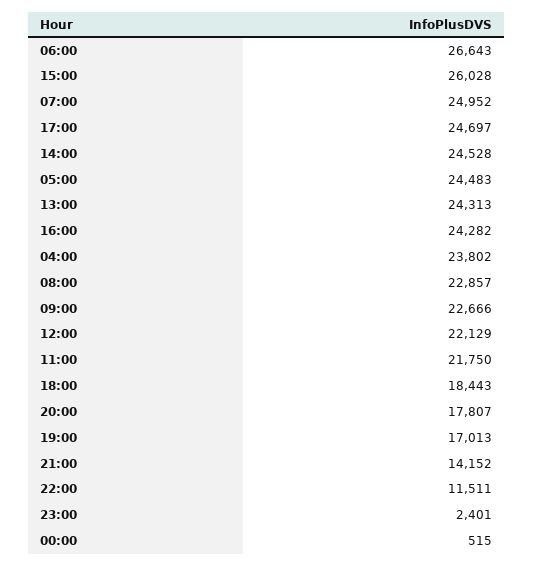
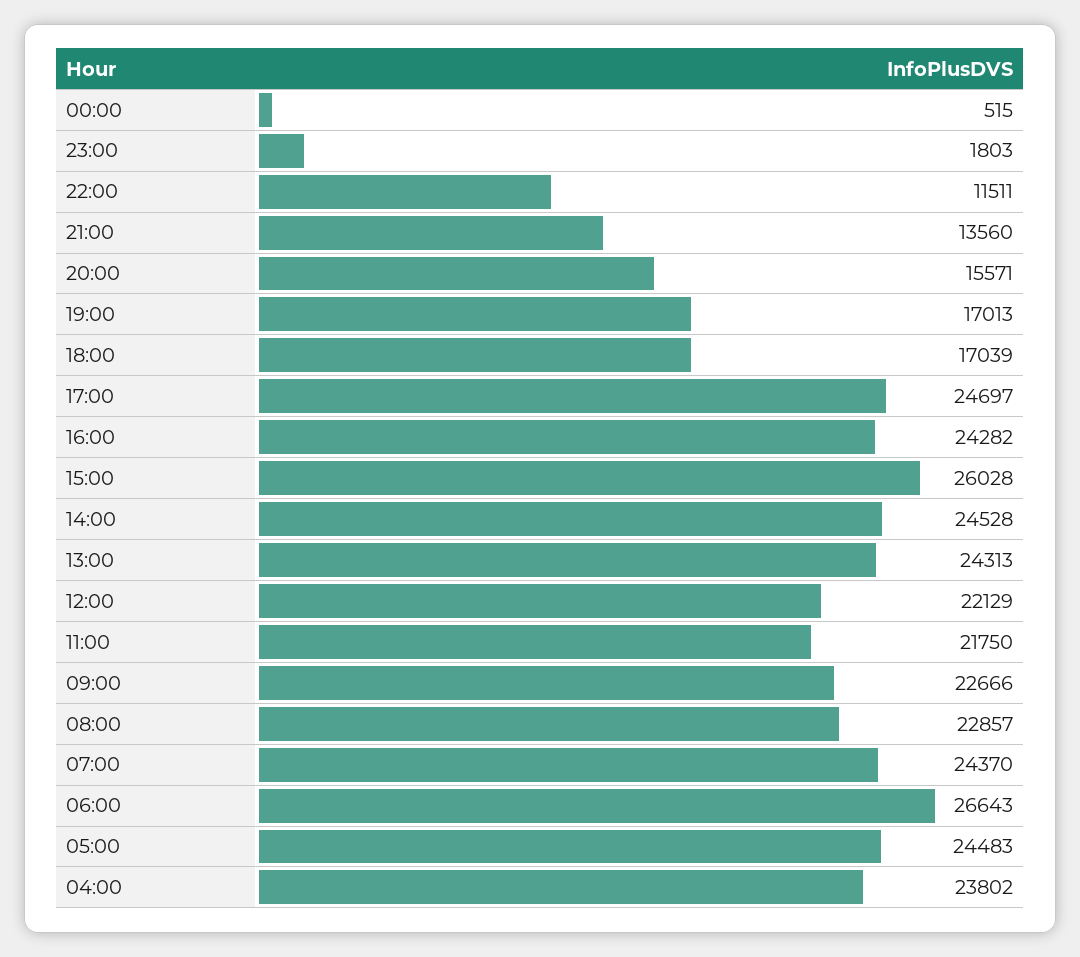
07:00: 24952 -> 24370
18:00: 18443 -> 17039
20:00: 17807 -> 15571
21:00: 14152 -> 13560
23:00: 2401 -> 1803

